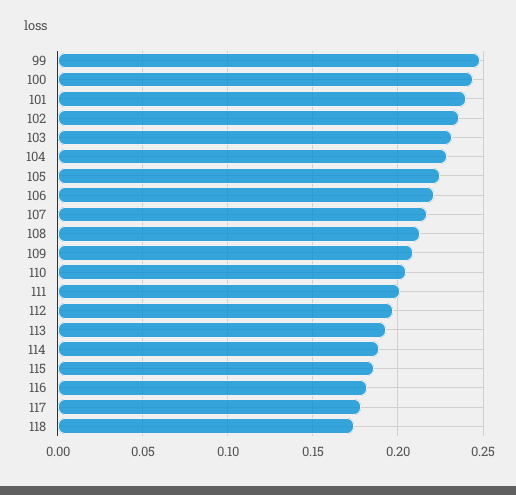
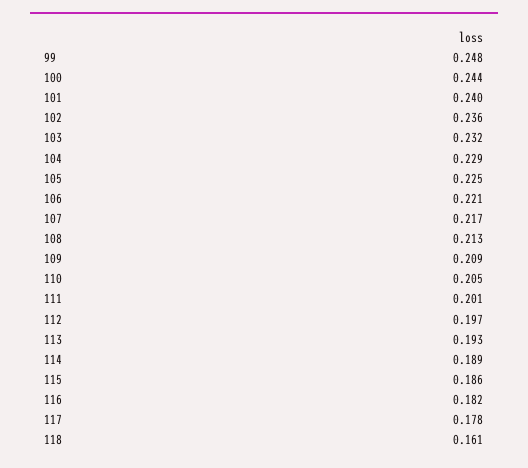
118: 0.175 -> 0.161

